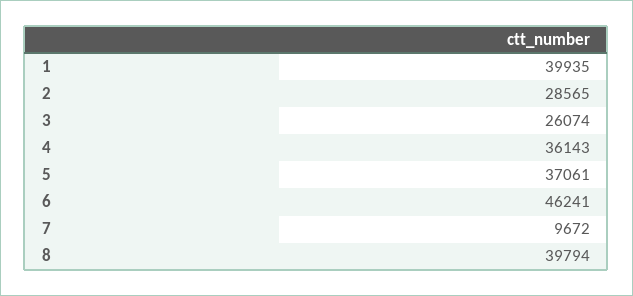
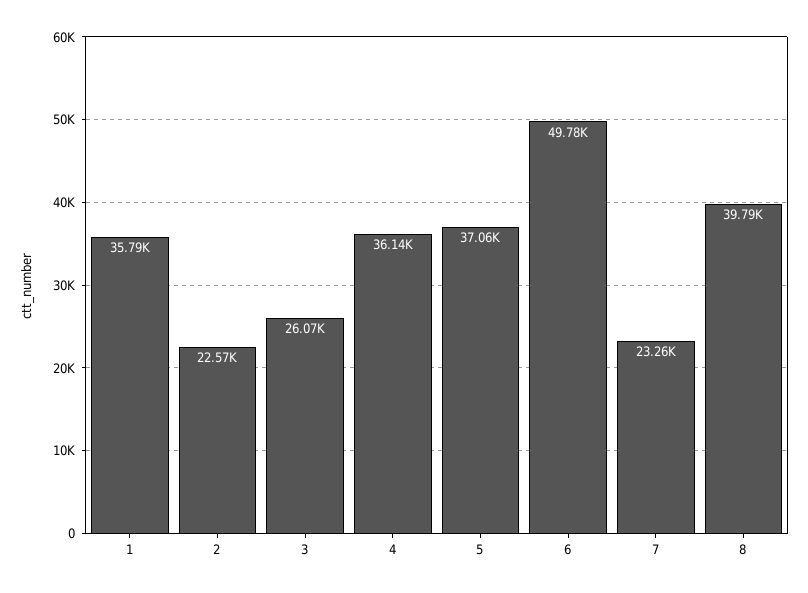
1: 39935 -> 35790
2: 28565 -> 22570
6: 46241 -> 49780
7: 9672 -> 23260

